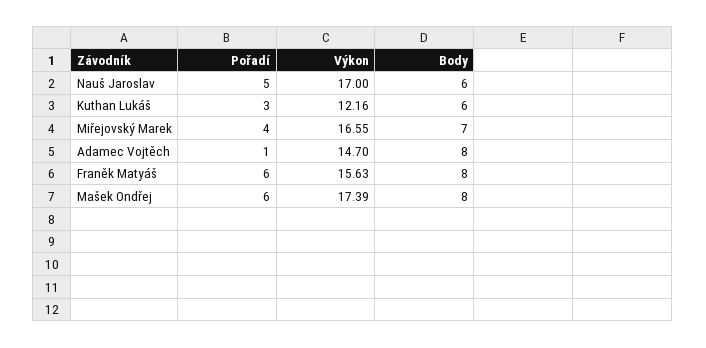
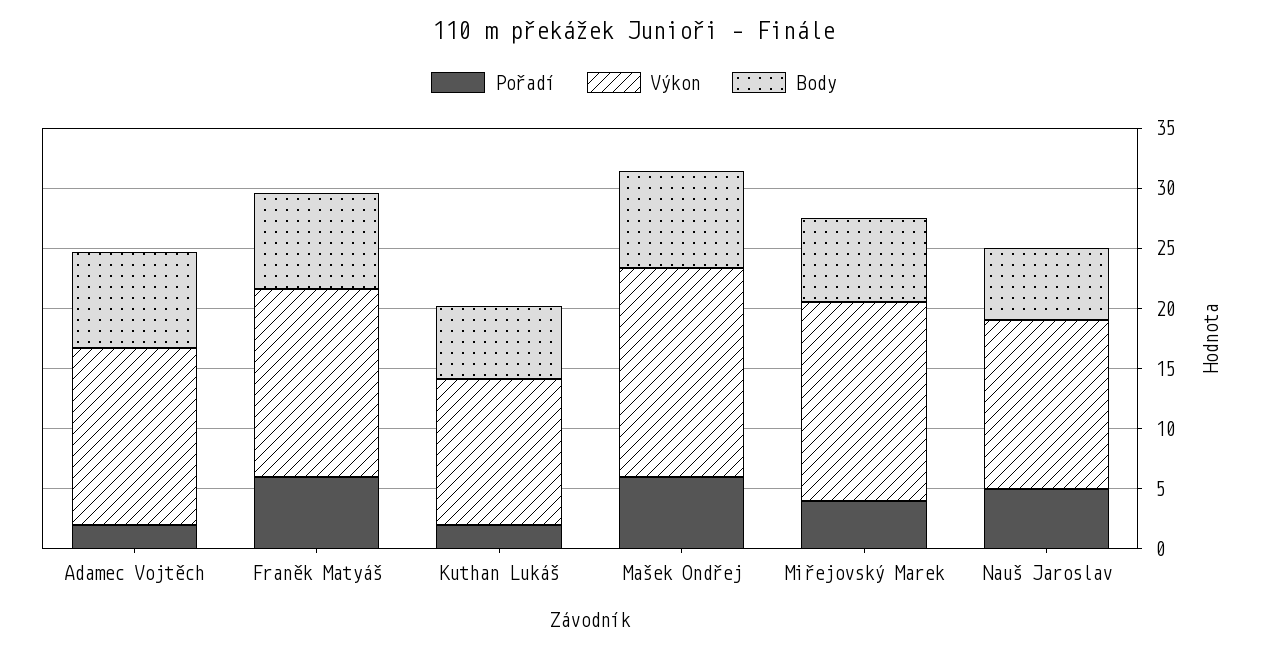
Výkon, Nauš Jaroslav: 17 -> 14
Pořadí, Kuthan Lukáš: 3 -> 2
Pořadí, Adamec Vojtěch: 1 -> 2

